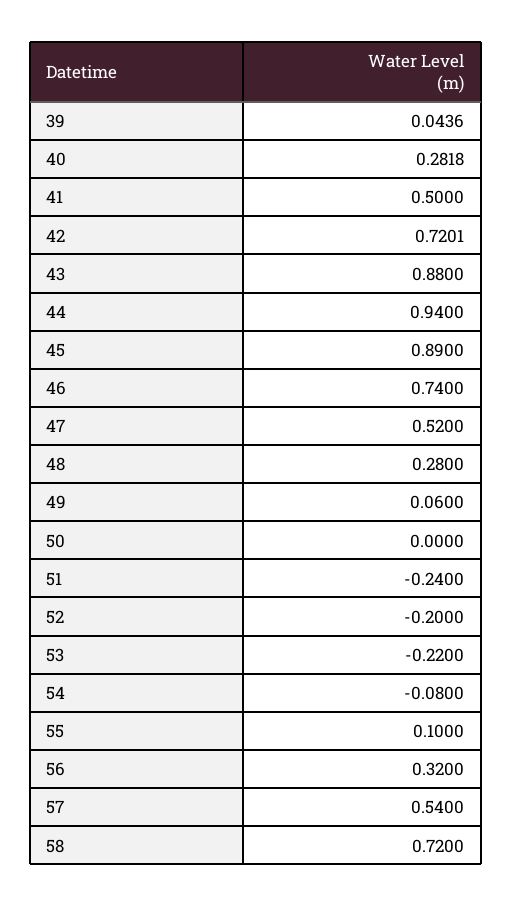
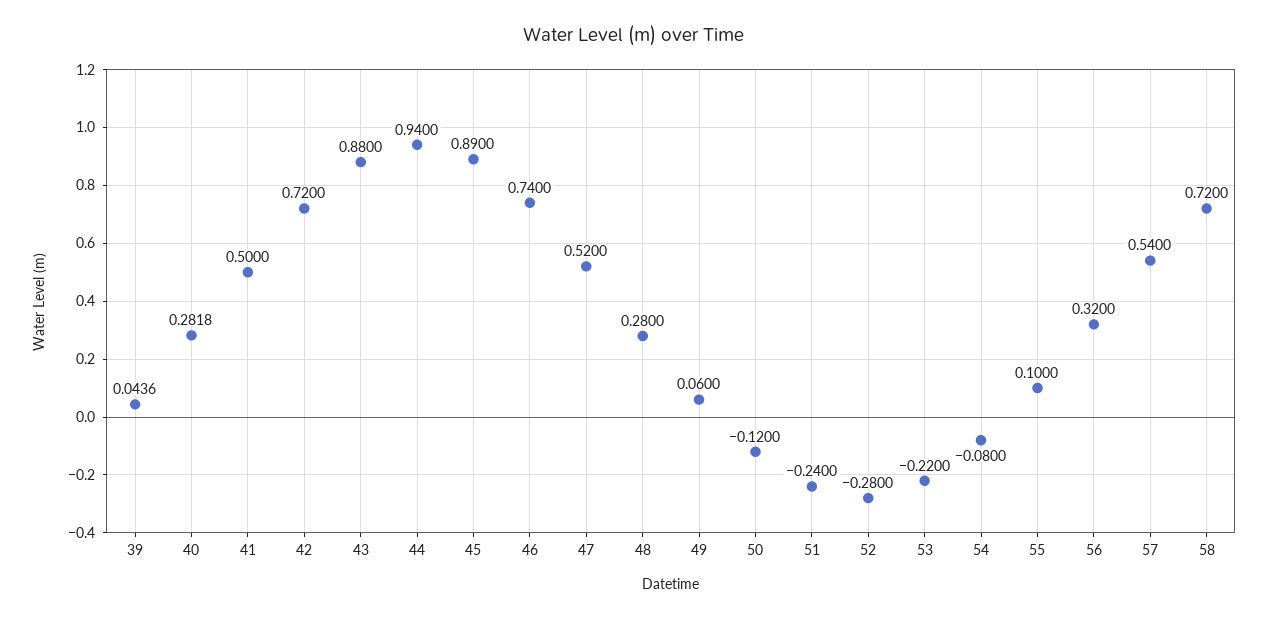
42: 0.7201 -> 0.72
50: 0 -> -0.12
52: -0.2 -> -0.28

